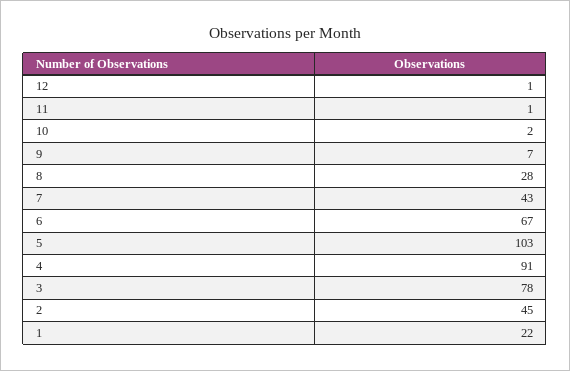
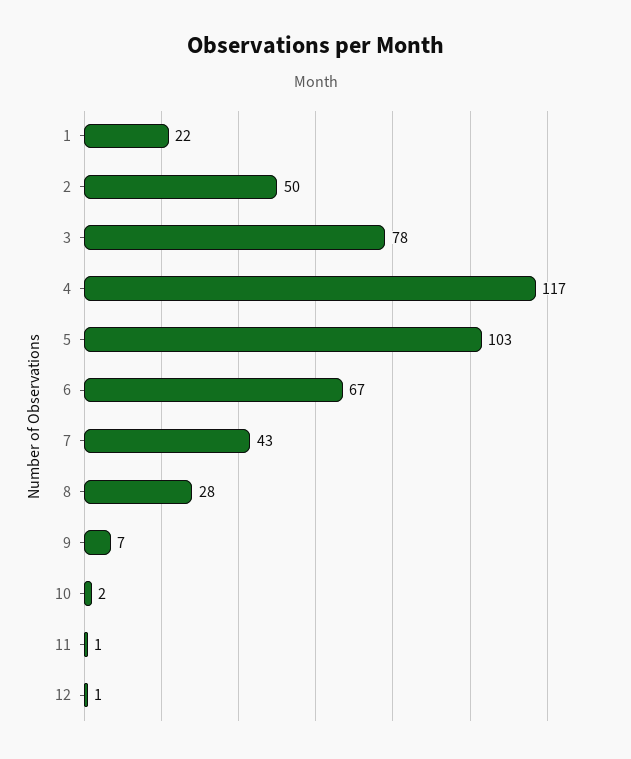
4: 91 -> 117
2: 45 -> 50

